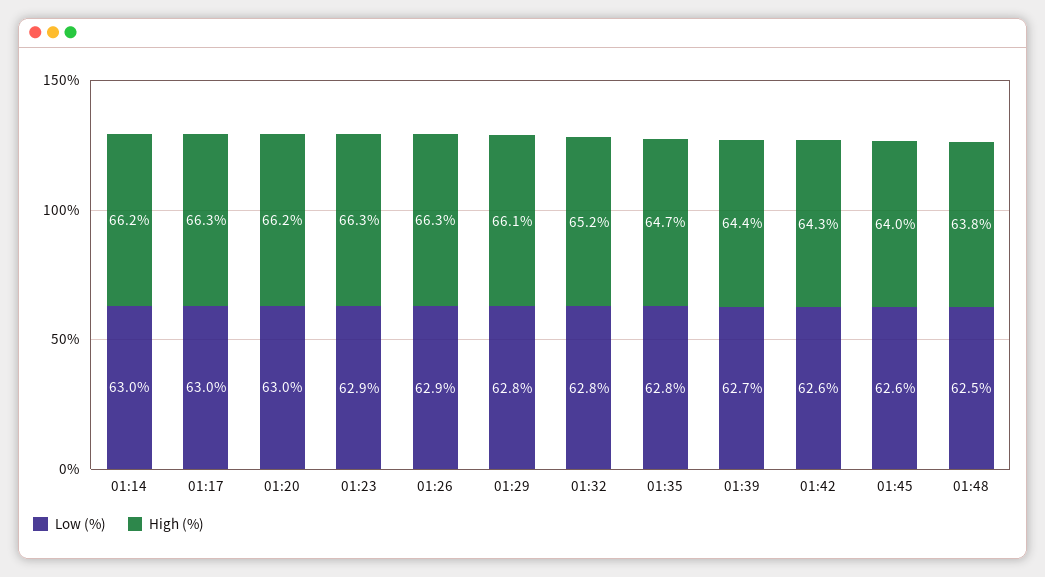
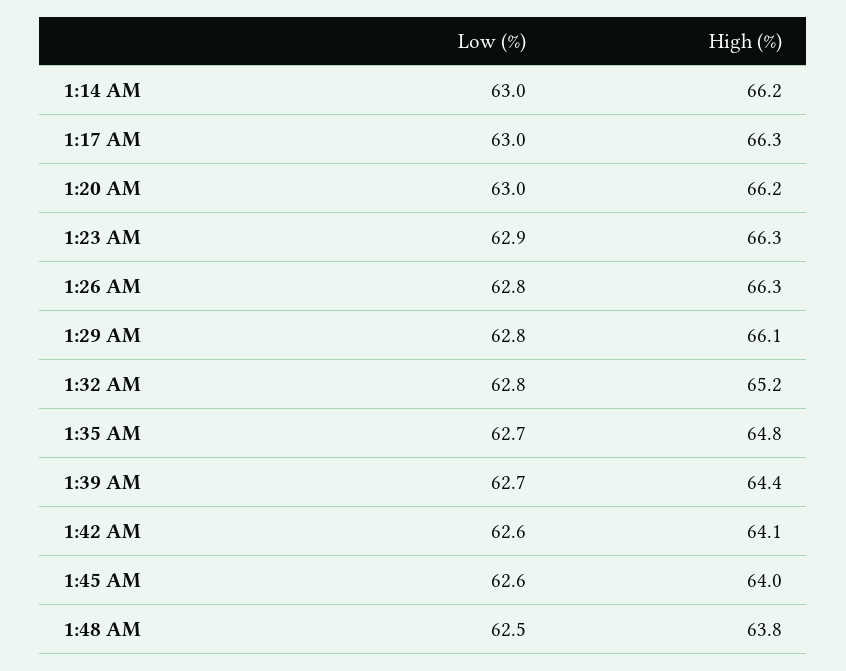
Low (%), 01:26: 62.9 -> 62.8
Low (%), 01:35: 62.8 -> 62.7
High (%), 01:35: 64.7 -> 64.8
High (%), 01:42: 64.3 -> 64.1

